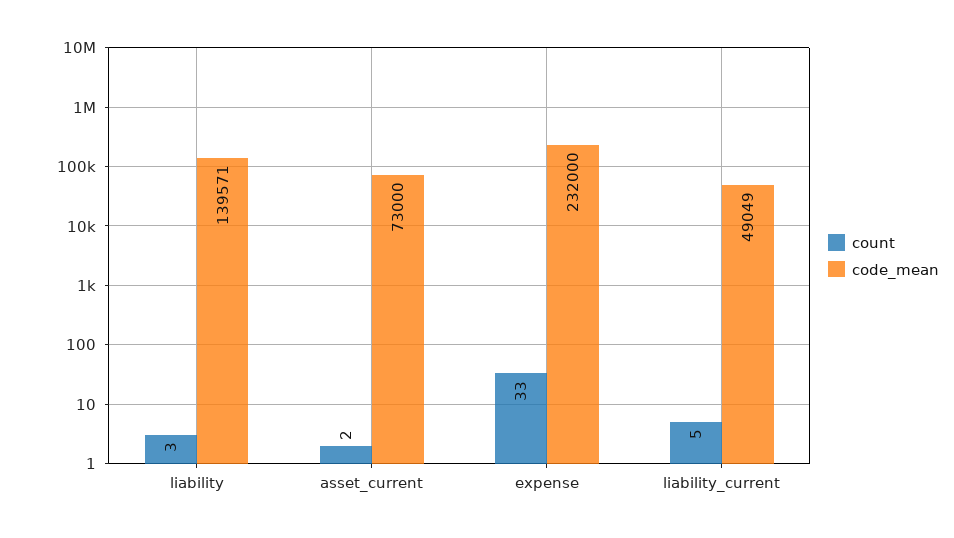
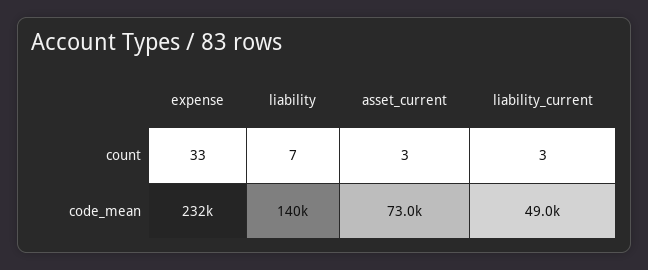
count, liability: 3 -> 7
count, asset_current: 2 -> 3
count, liability_current: 5 -> 3

